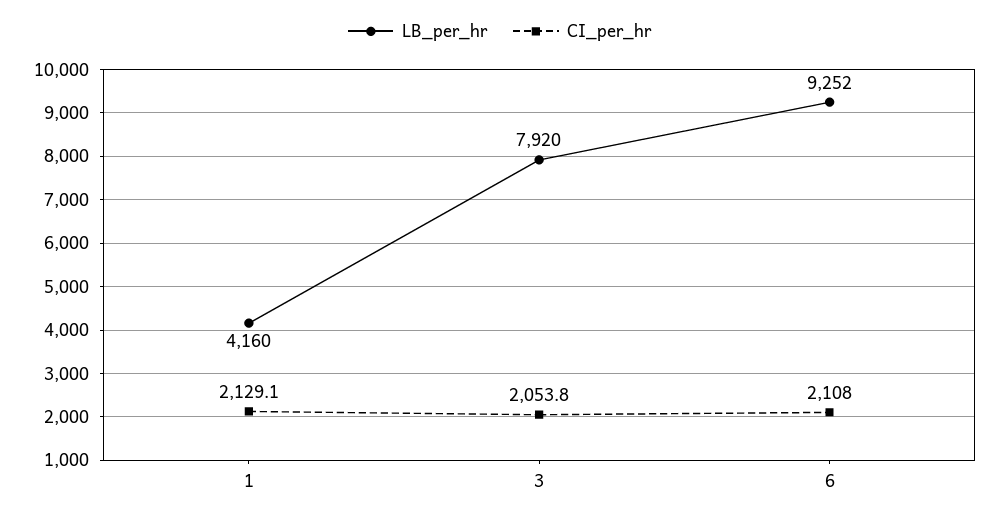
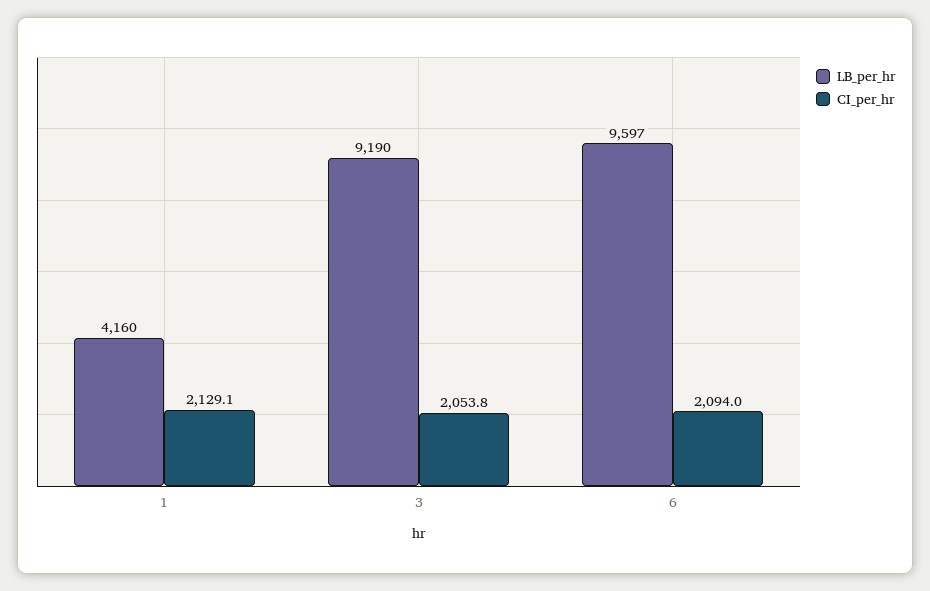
LB_per_hr, 3: 7920 -> 9190
LB_per_hr, 6: 9252 -> 9597
CI_per_hr, 6: 2108 -> 2094

